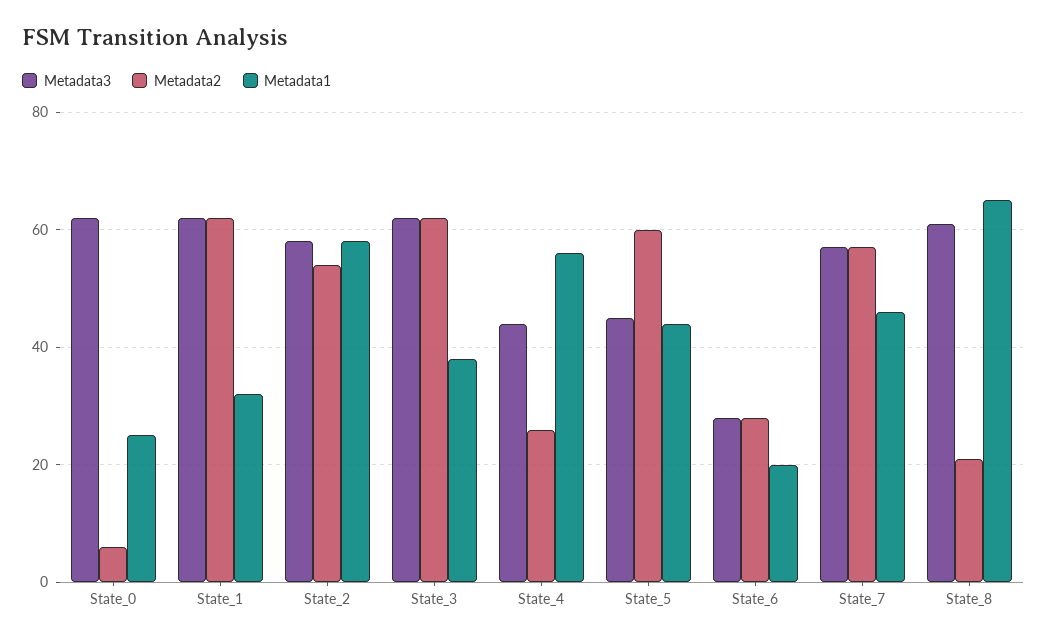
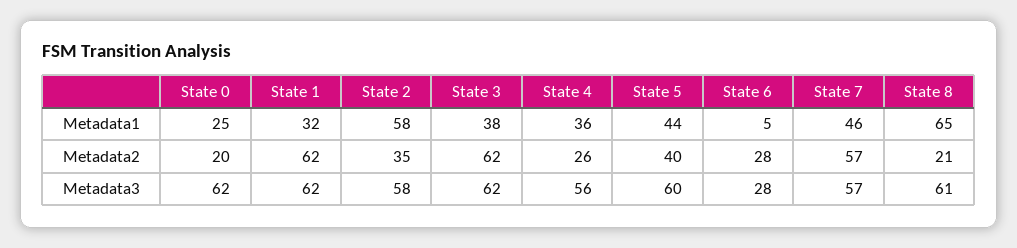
Metadata2, State_0: 5 -> 20
Metadata2, State_2: 55 -> 35
Metadata3, State_4: 45 -> 56
Metadata1, State_4: 55 -> 36
Metadata3, State_5: 45 -> 60
Metadata2, State_5: 60 -> 40
Metadata1, State_6: 20 -> 5

